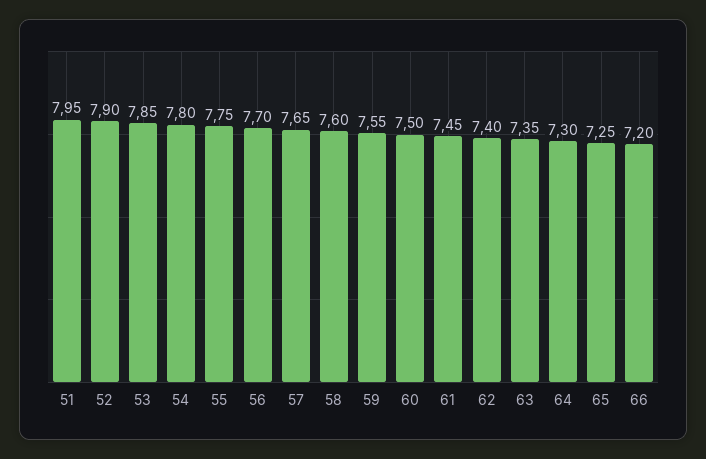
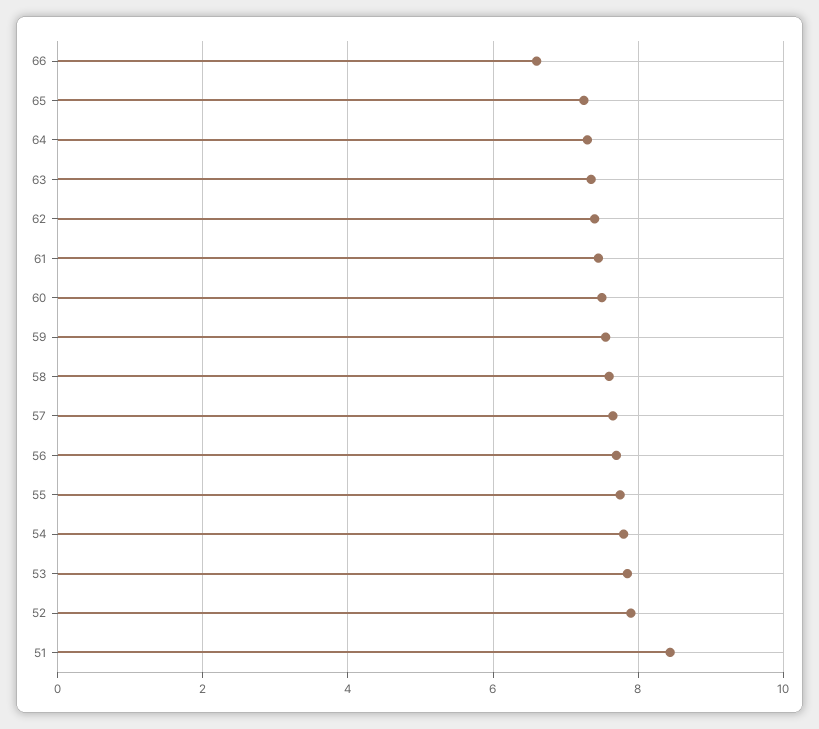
51: 7.95 -> 8.4
66: 7.2 -> 6.6

